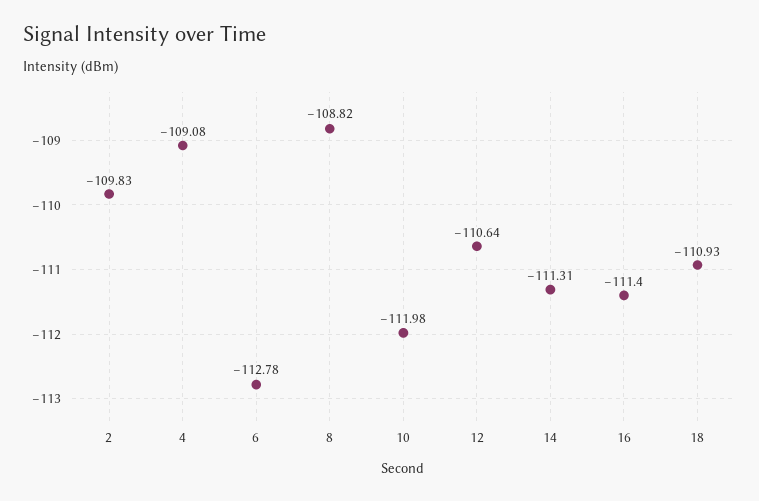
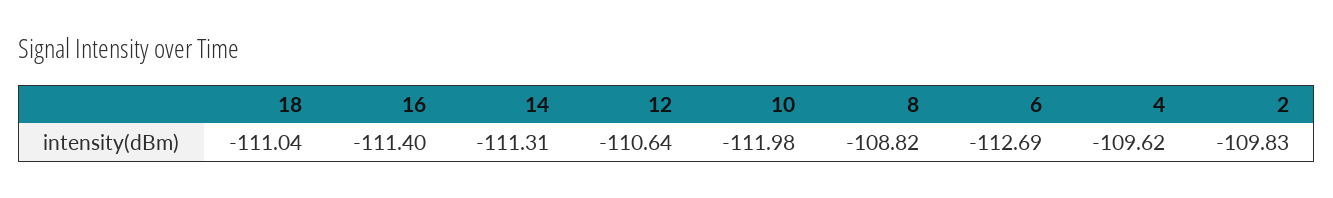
4: -109.08 -> -109.62
6: -112.78 -> -112.69
18: -110.93 -> -111.04

